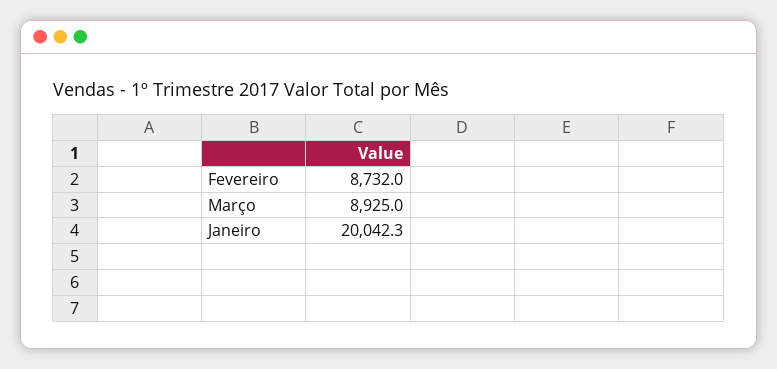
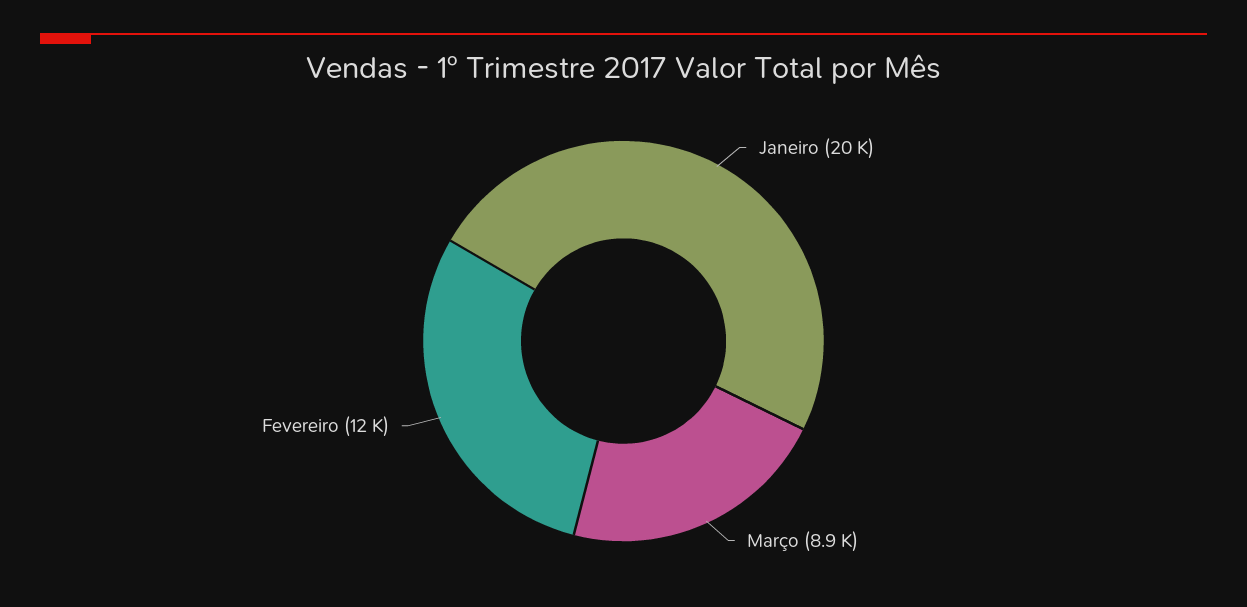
Fevereiro: 8732 -> 12000

